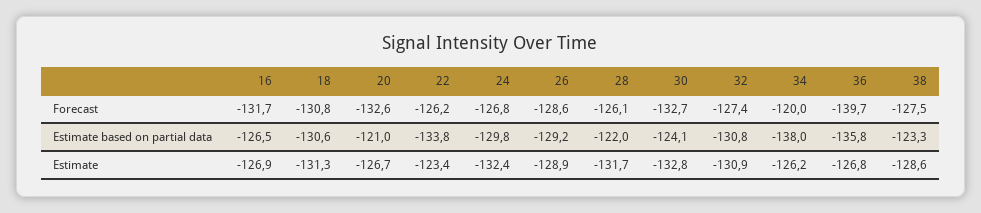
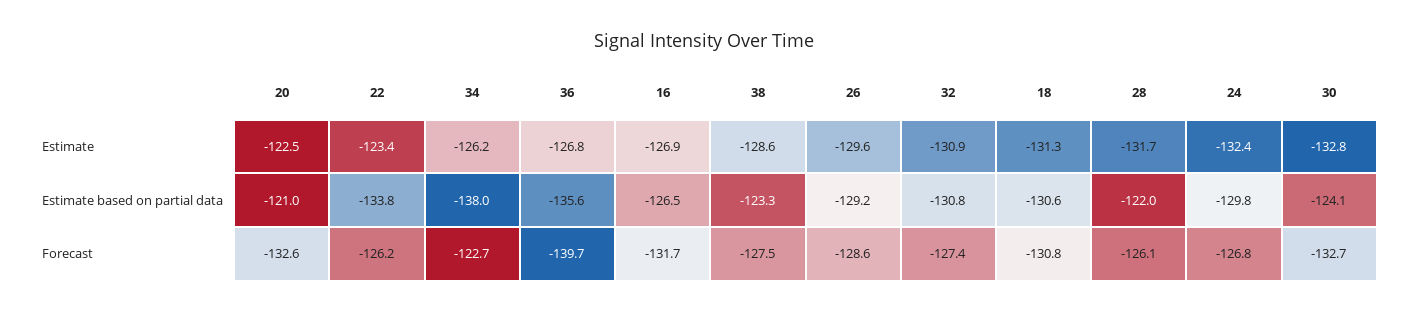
34, Forecast: -120 -> -122.7
36, Estimate based on partial data: -135.8 -> -135.6
20, Estimate: -126.7 -> -122.5
26, Estimate: -128.9 -> -129.6

